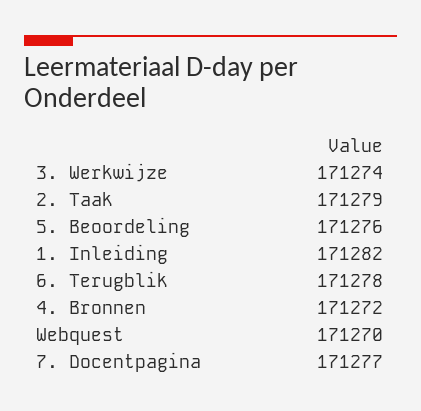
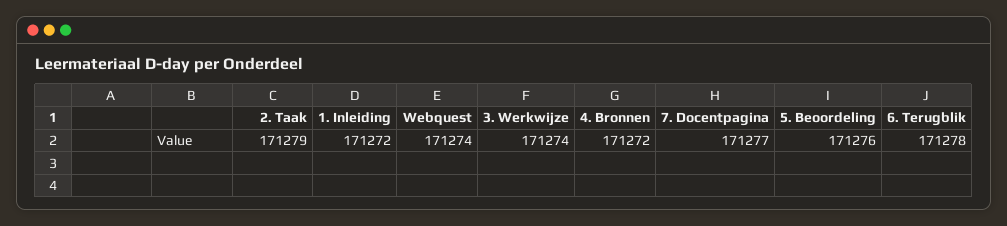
1. Inleiding: 171282 -> 171272
Webquest: 171270 -> 171274

